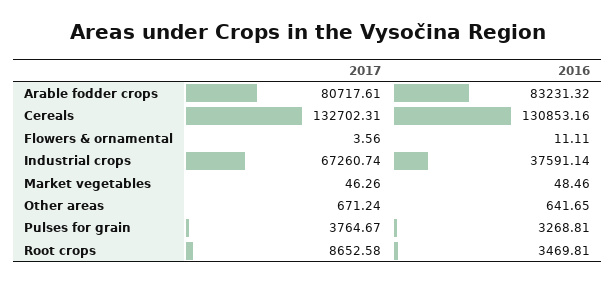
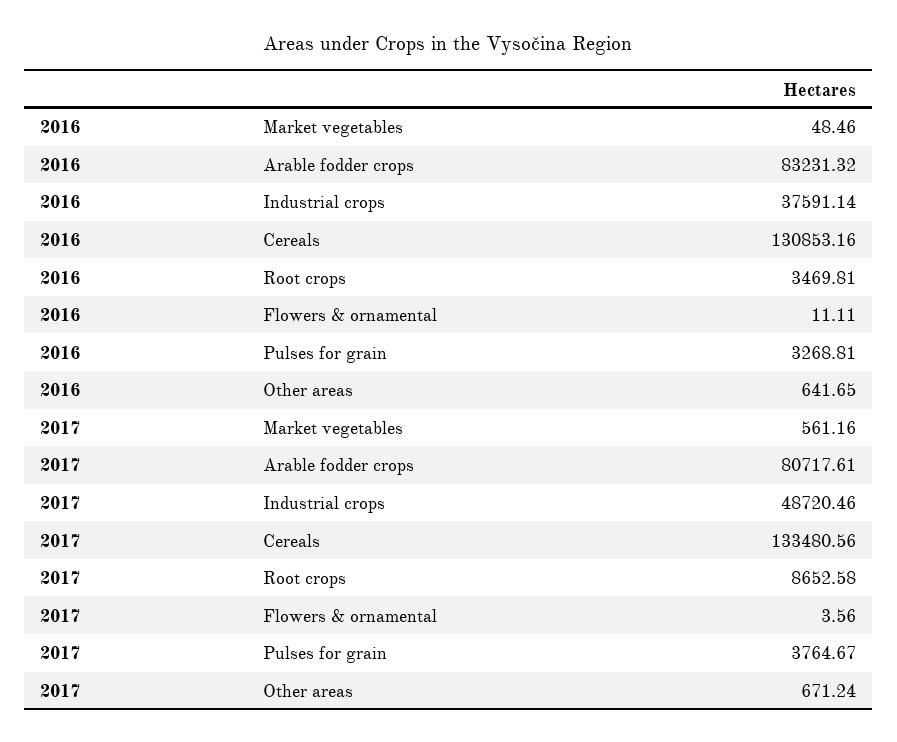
2017, Cereals: 132702.31 -> 133480.56
2017, Industrial crops: 67260.74 -> 48720.46
2017, Market vegetables: 46.26 -> 561.16

